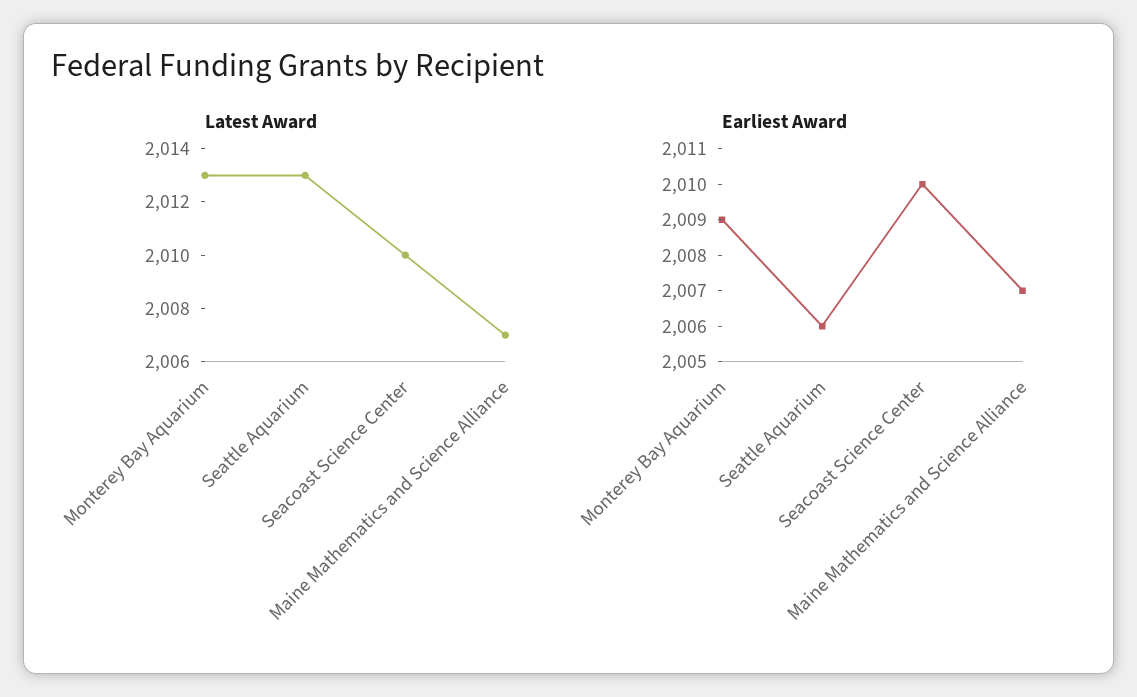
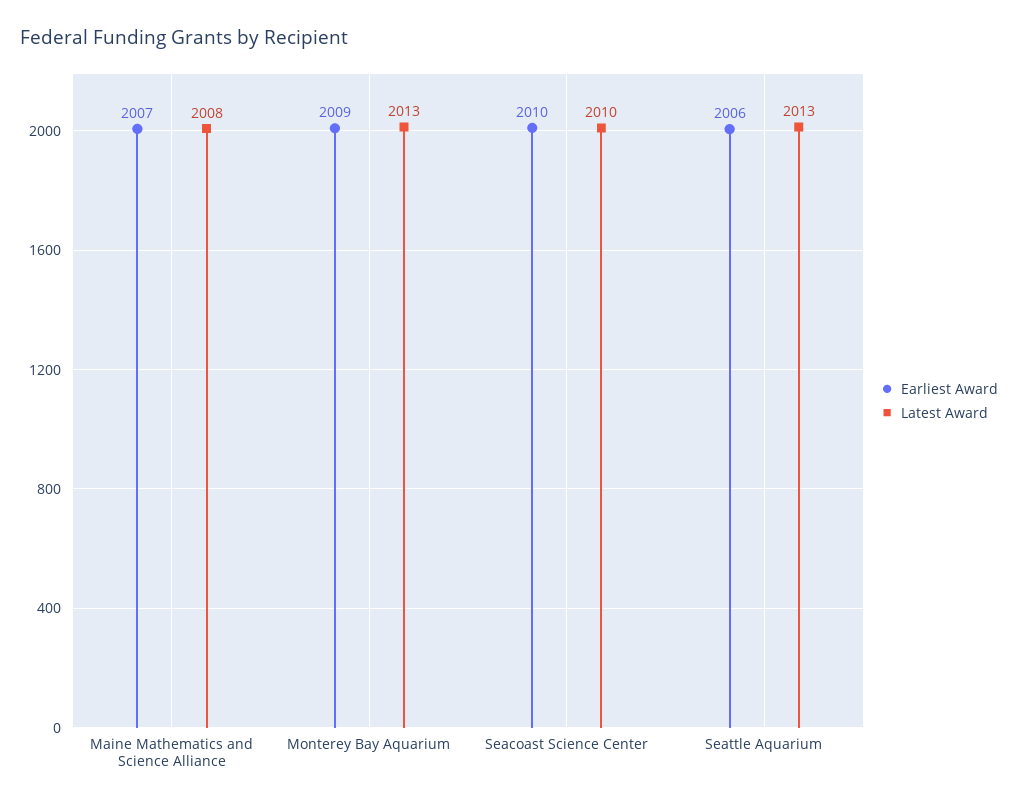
Latest Award, Maine Mathematics and Science Alliance: 2007 -> 2008

